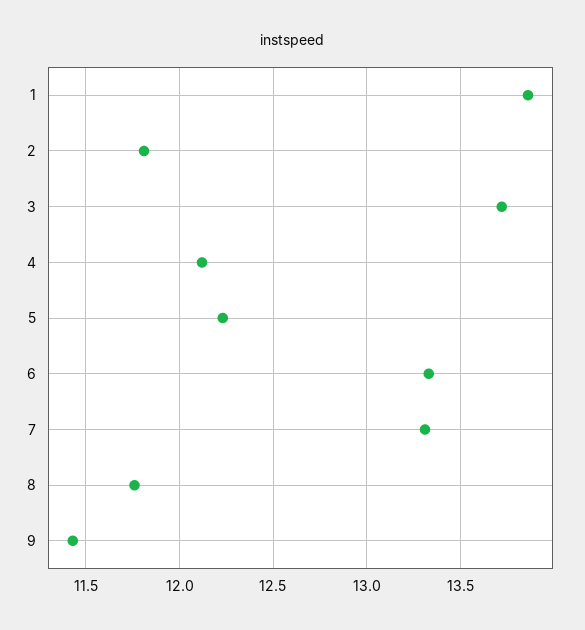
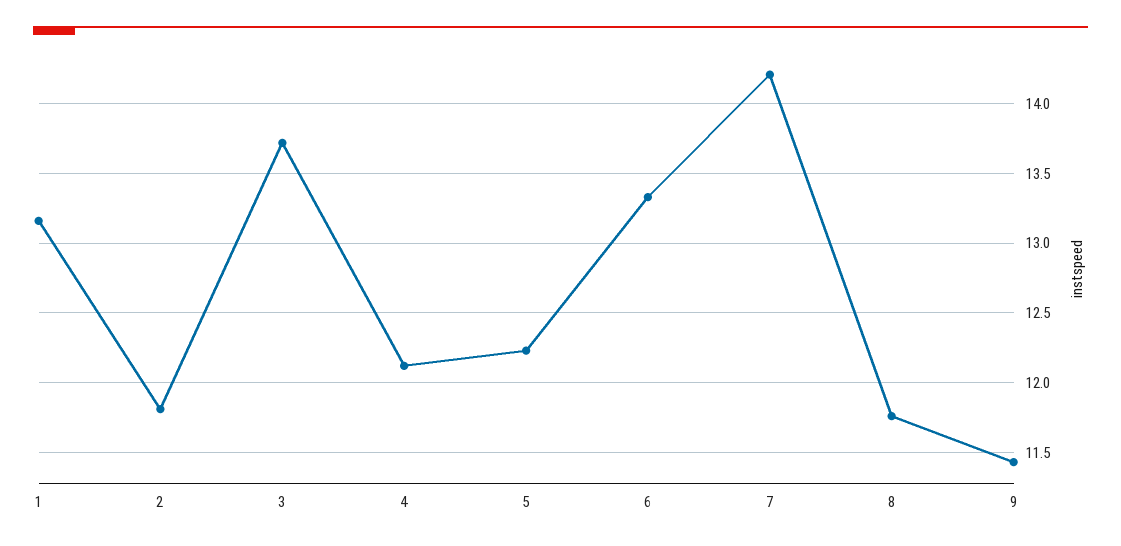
1: 13.85 -> 13.15
7: 13.3 -> 14.2

